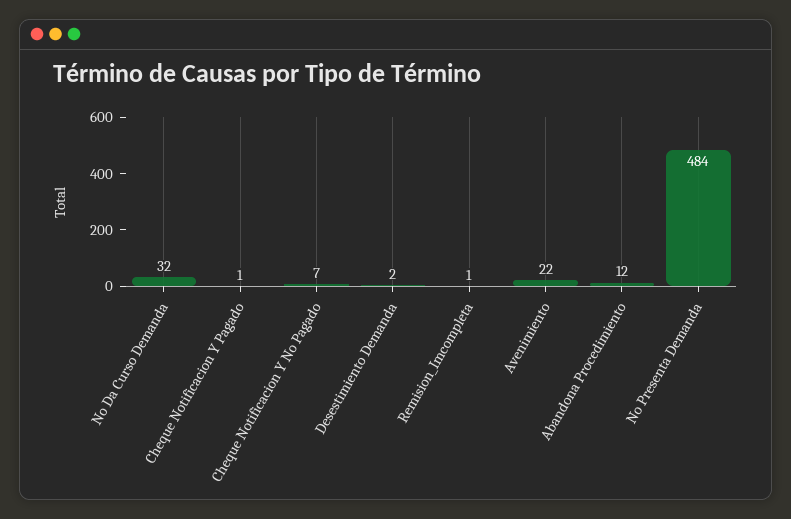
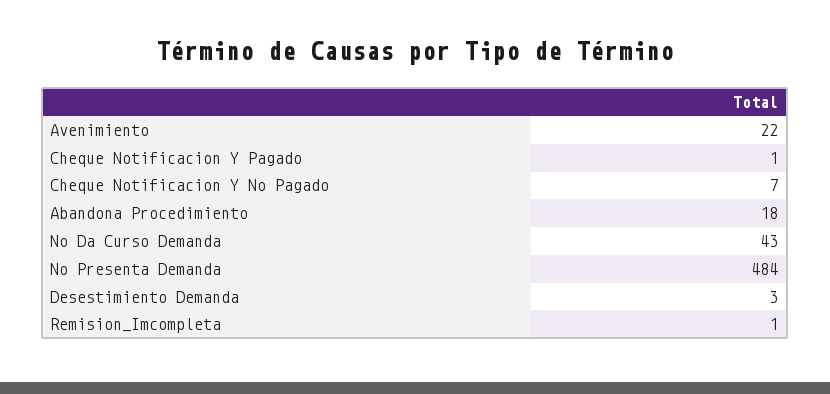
No Da Curso Demanda: 32 -> 43
Desestimiento Demanda: 2 -> 3
Abandona Procedimiento: 12 -> 18

